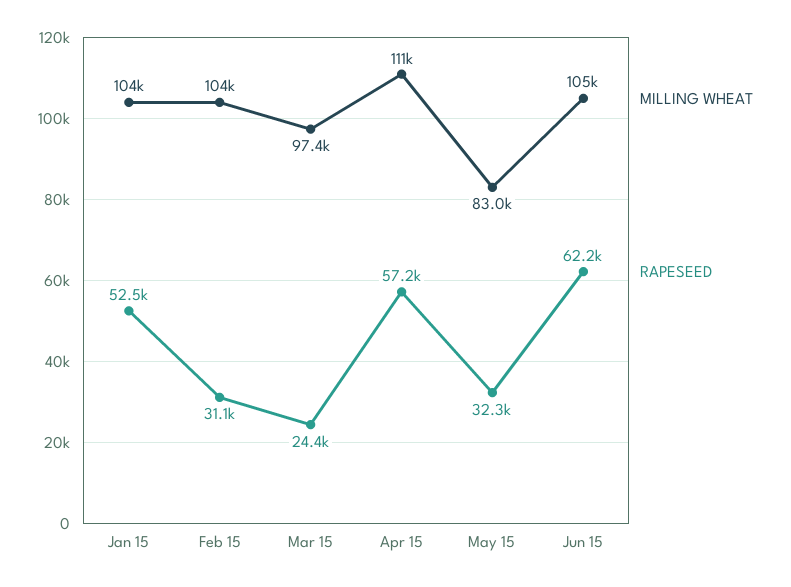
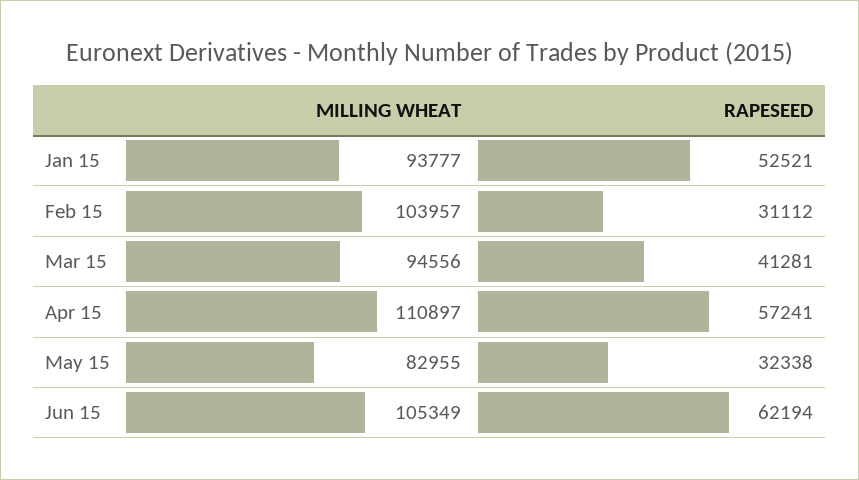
MILLING WHEAT, Jan 15: 104000 -> 93777
MILLING WHEAT, Mar 15: 97400 -> 94556
RAPESEED, Mar 15: 24400 -> 41281

